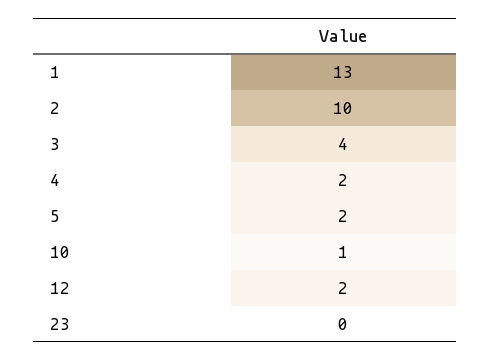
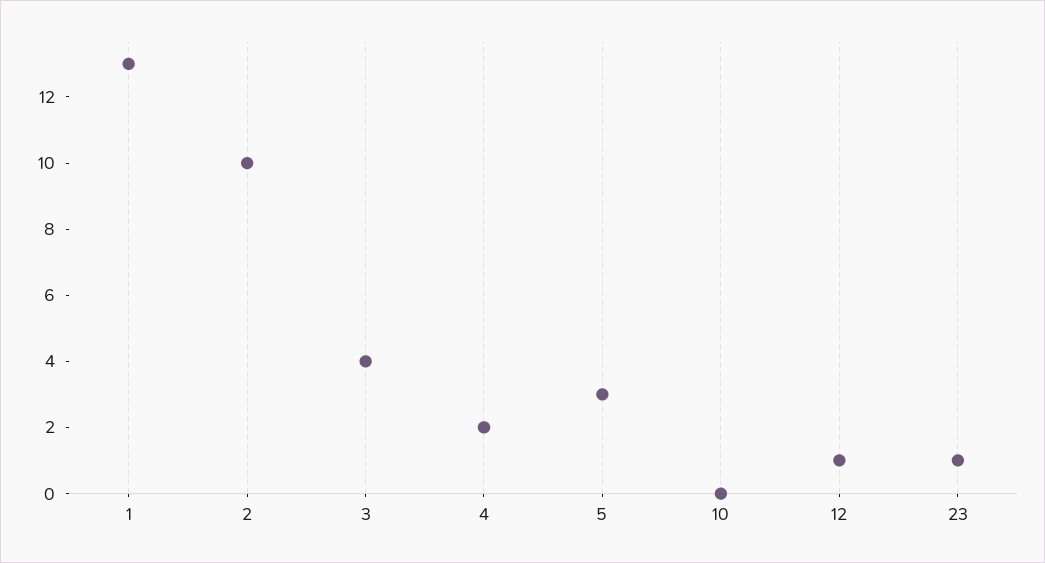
5: 2 -> 3
10: 1 -> 0
12: 2 -> 1
23: 0 -> 1

